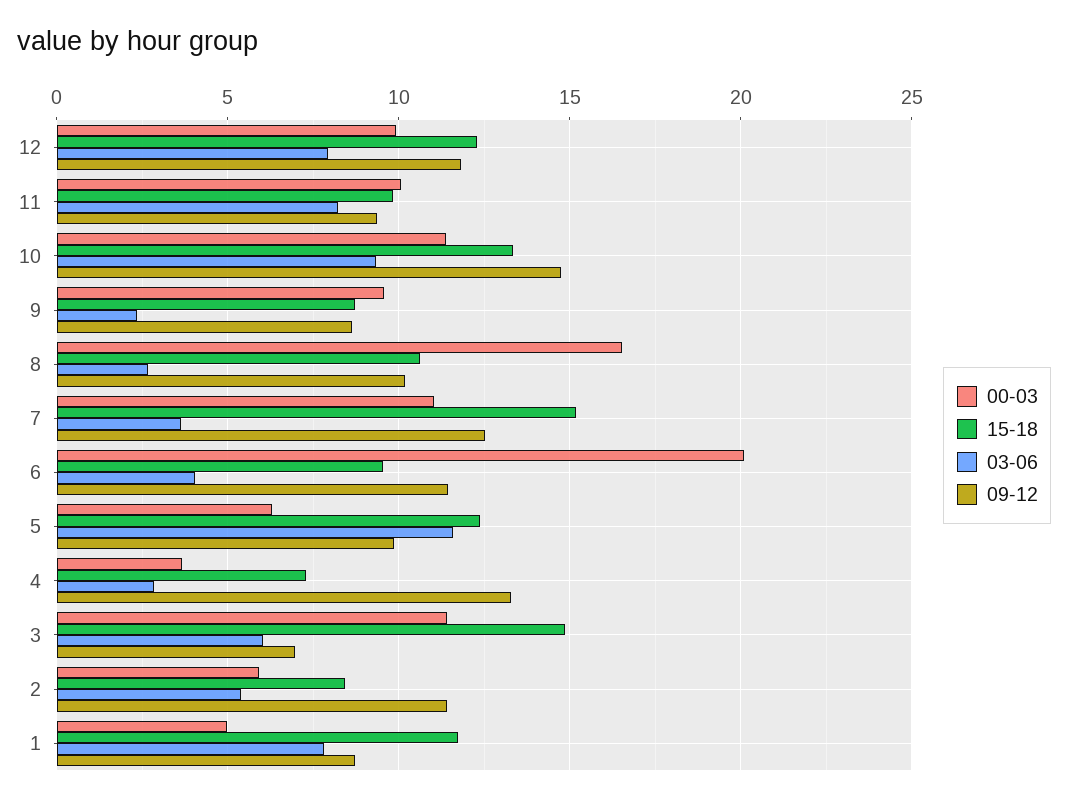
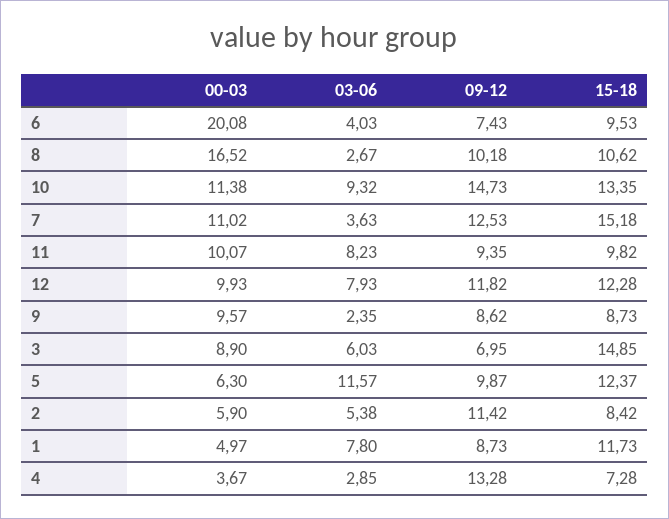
09-12, 6: 11.5 -> 7.43
00-03, 3: 11.5 -> 8.9

